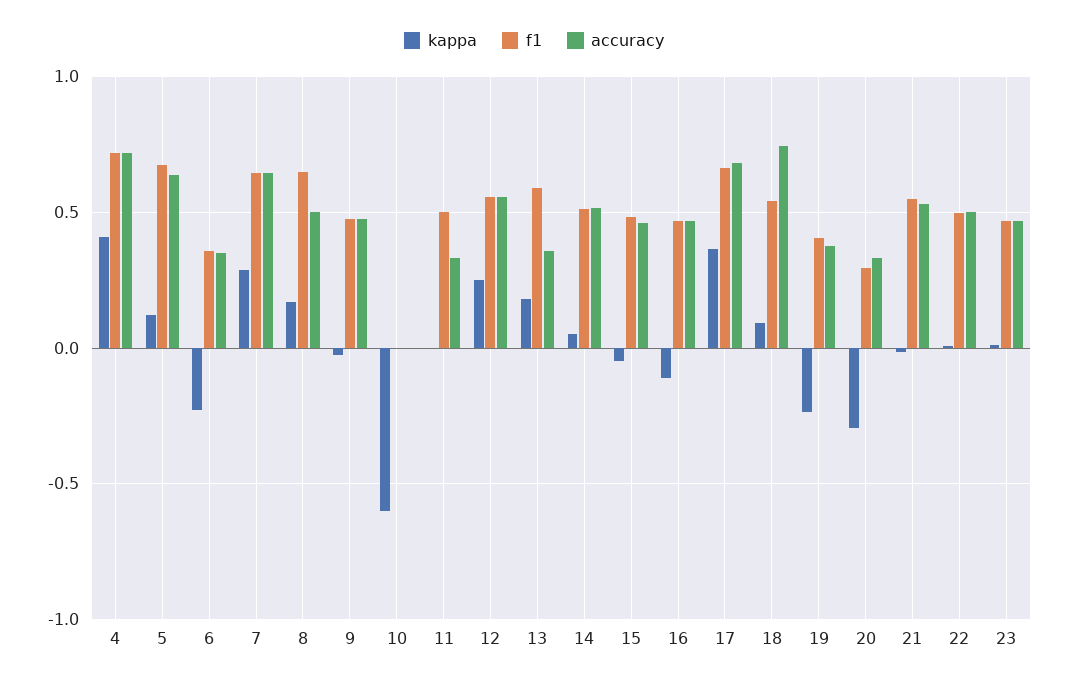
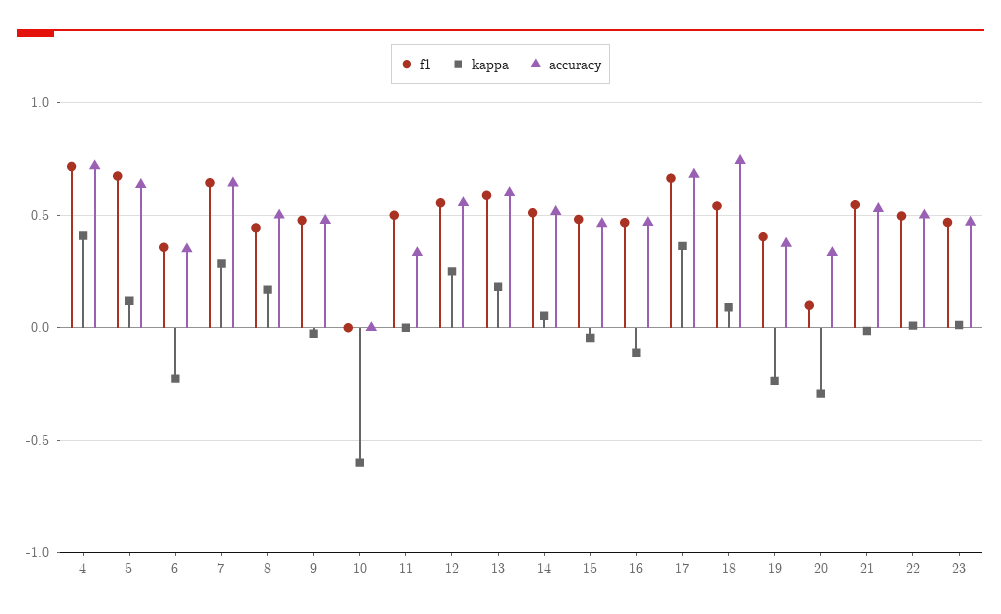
f1, 8: 0.65 -> 0.45
accuracy, 13: 0.35 -> 0.6
f1, 20: 0.3 -> 0.1

